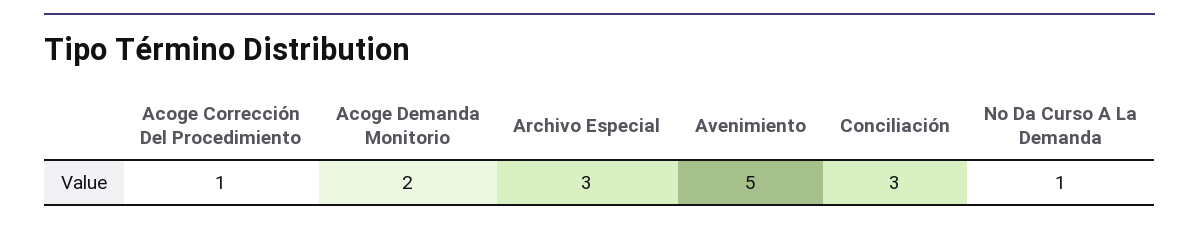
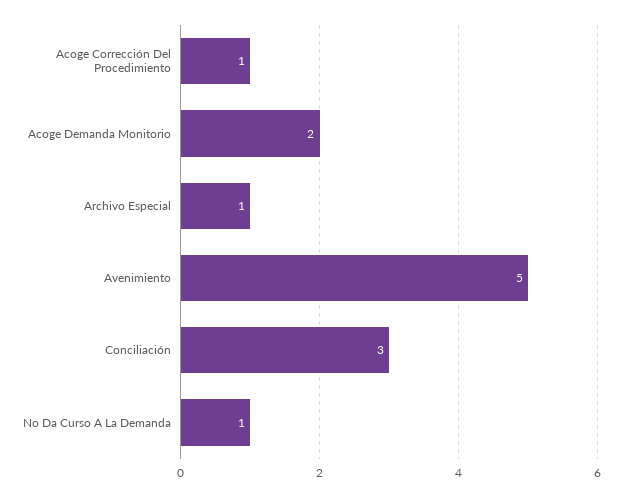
Archivo Especial: 3 -> 1

